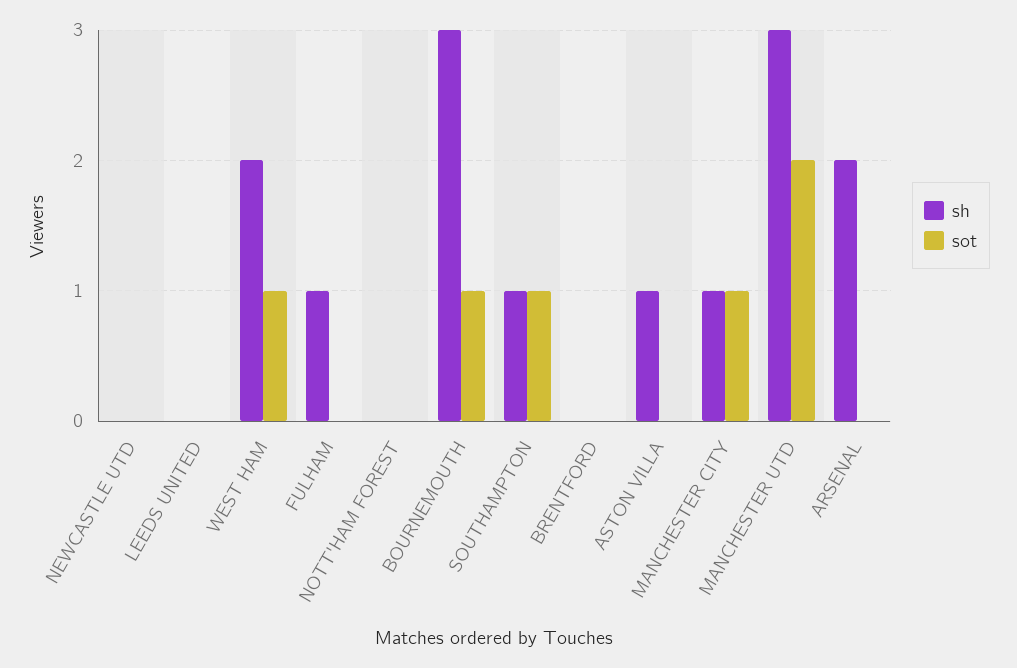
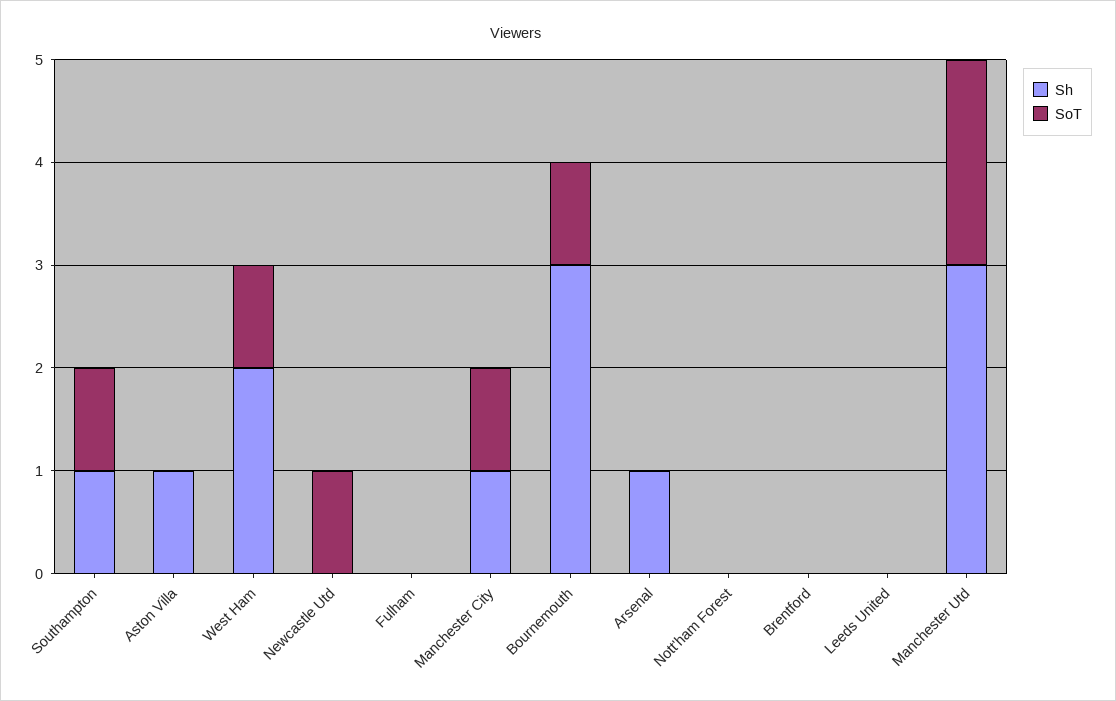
sot, NEWCASTLE UTD: 0 -> 1
sh, FULHAM: 1 -> 0
sh, ARSENAL: 2 -> 1

